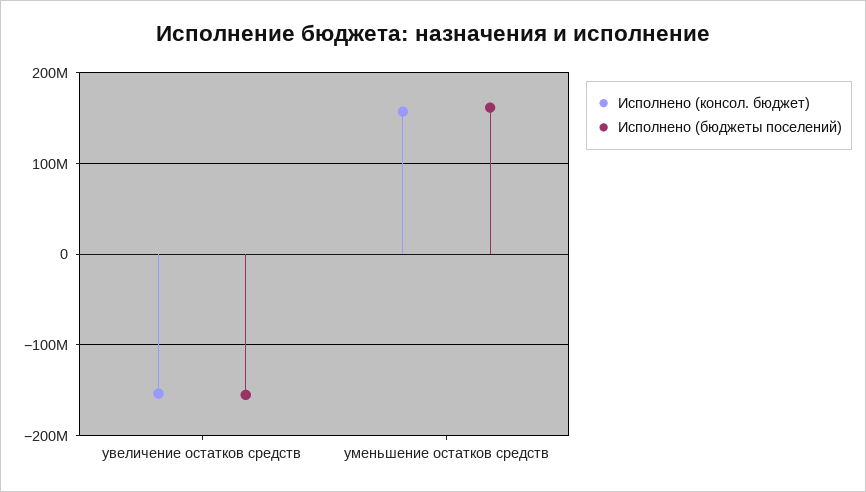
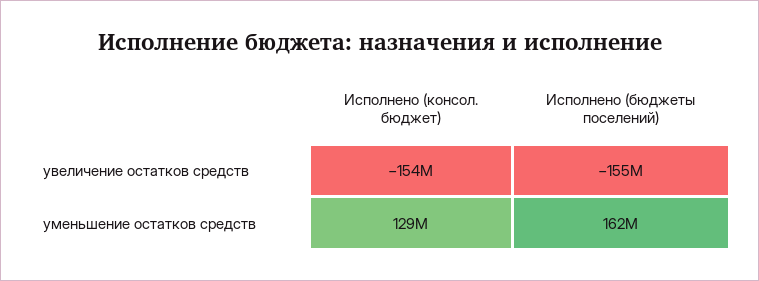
Исполнено (консол. бюджет), уменьшение остатков средств: 160000000 -> 129000000

